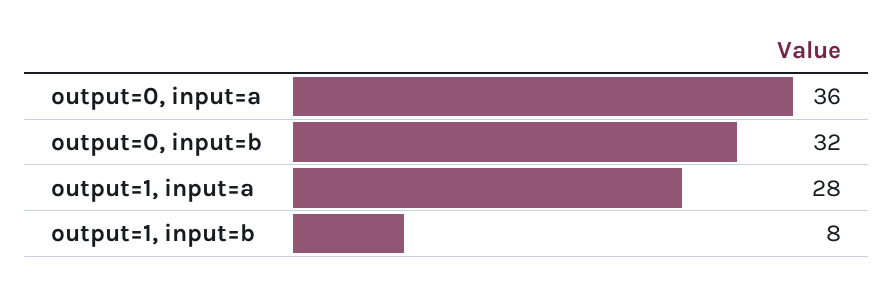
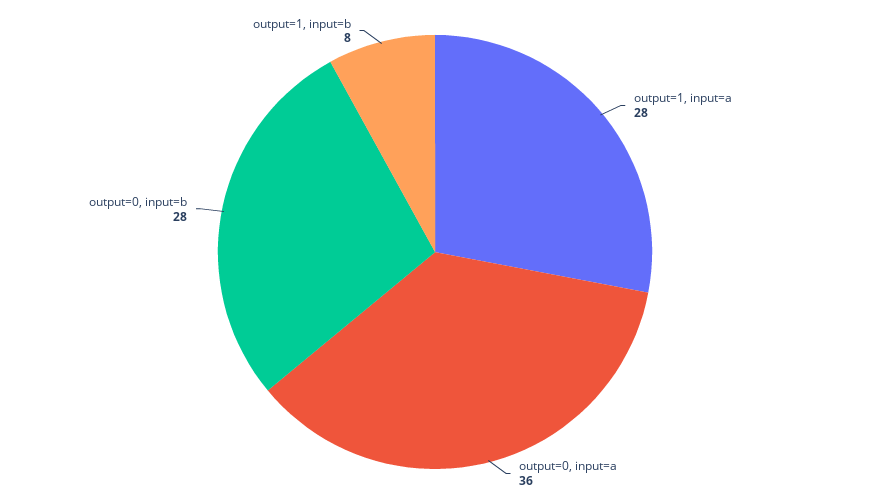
output=0, input=b: 32 -> 28

